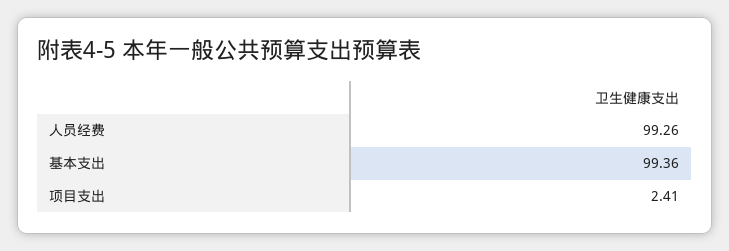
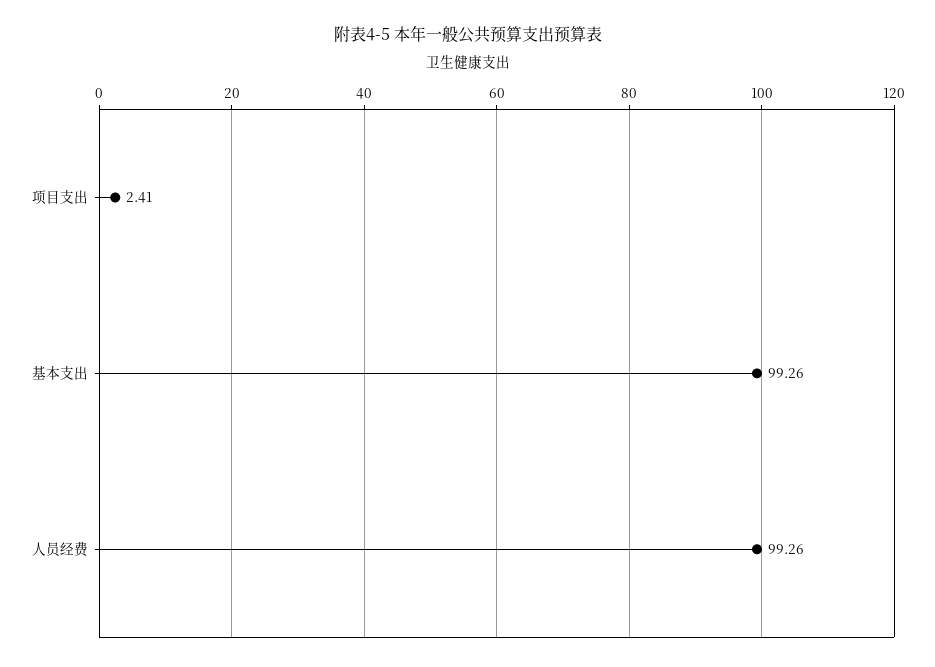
基本支出: 99.36 -> 99.26

